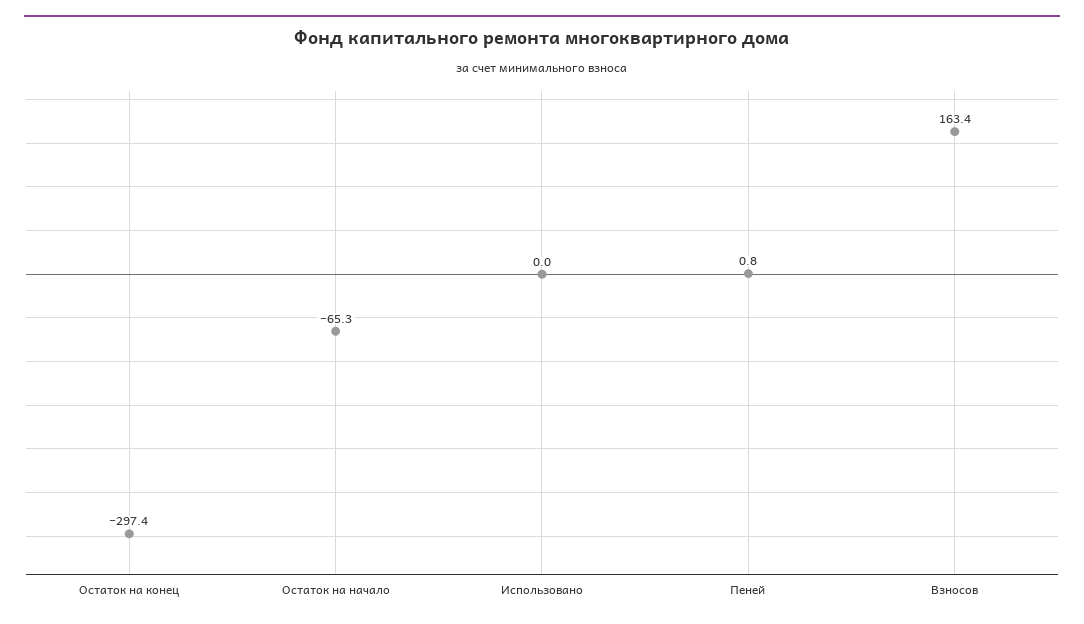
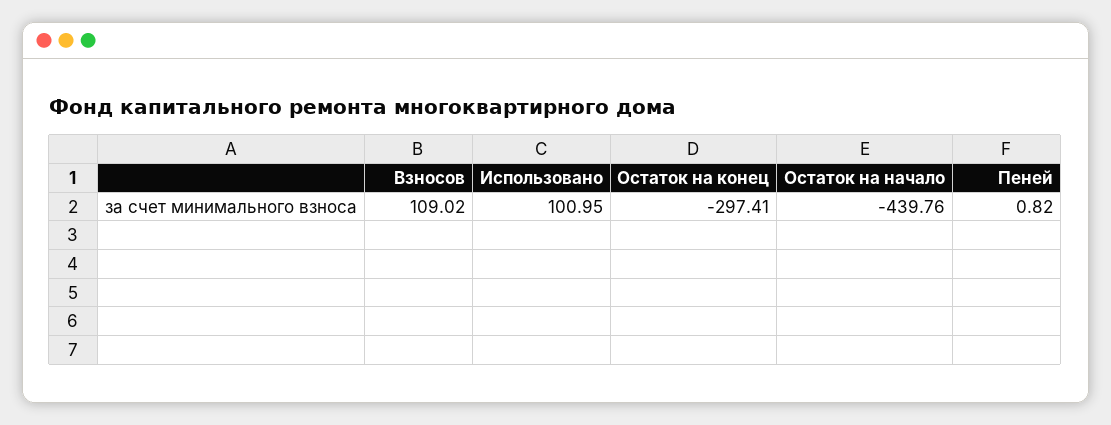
Остаток на начало: -65.3 -> -439.76
Использовано: 0 -> 100.95
Взносов: 163.4 -> 109.02

